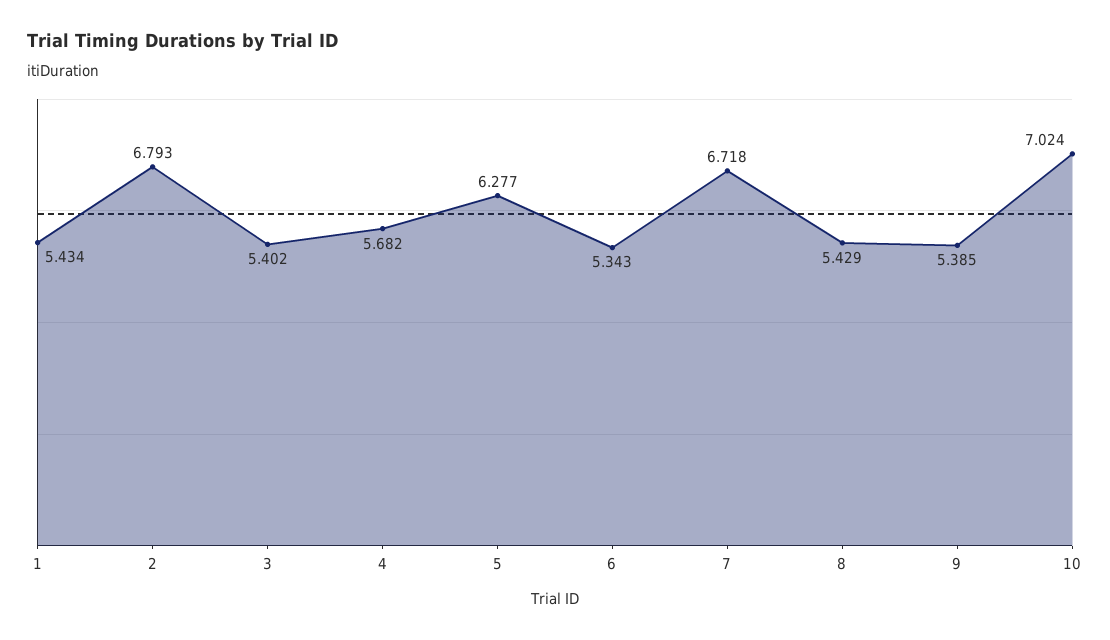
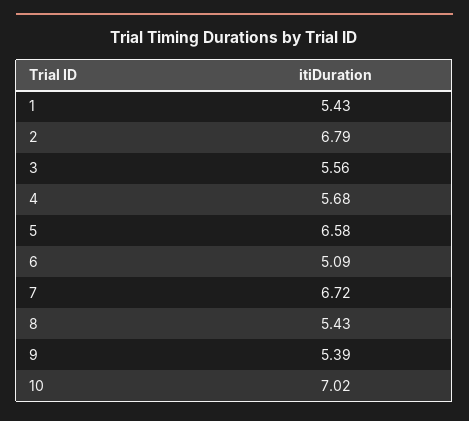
3: 5.402 -> 5.56
5: 6.277 -> 6.58
6: 5.343 -> 5.09

